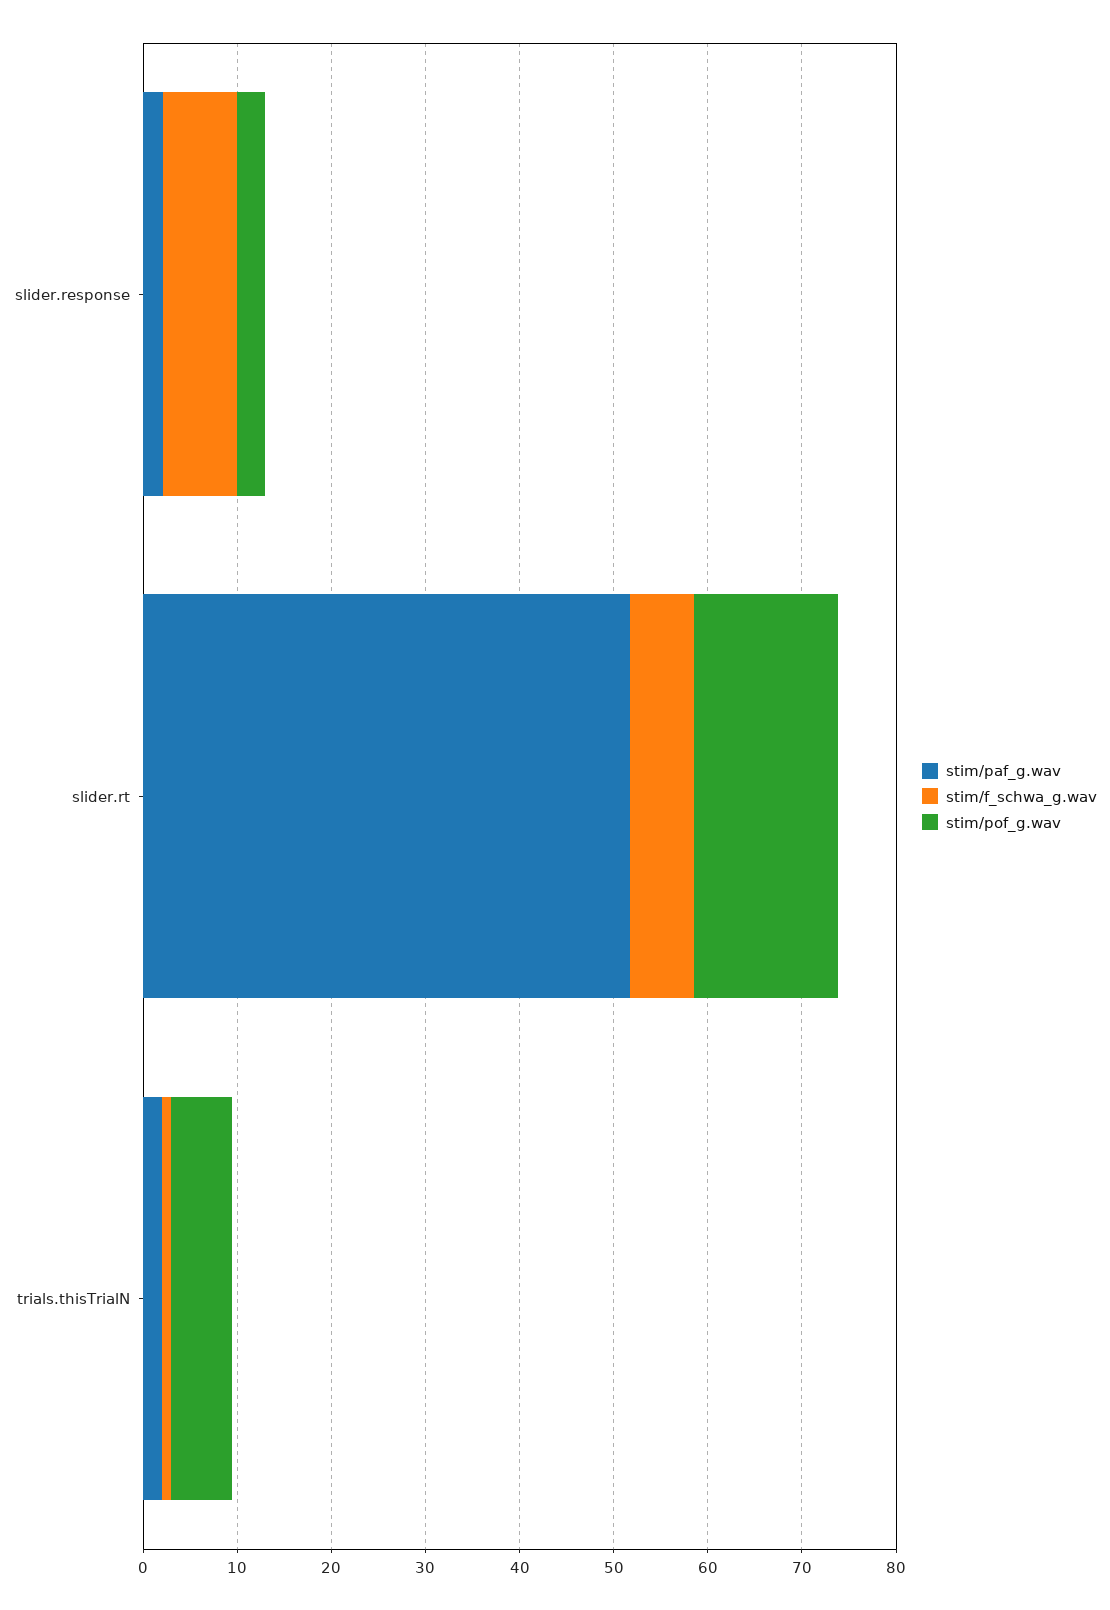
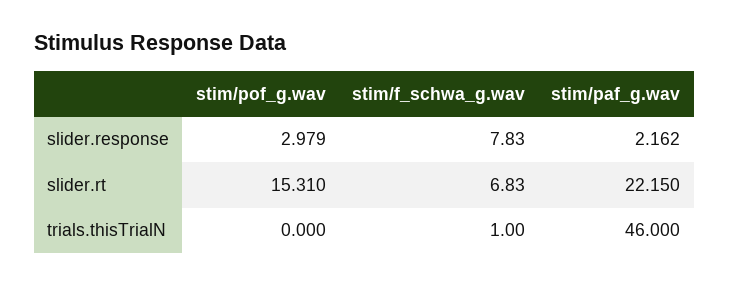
stim/paf_g.wav, slider.rt: 52 -> 22.15
stim/paf_g.wav, trials.thisTrialN: 2 -> 46
stim/pof_g.wav, trials.thisTrialN: 6 -> 0

